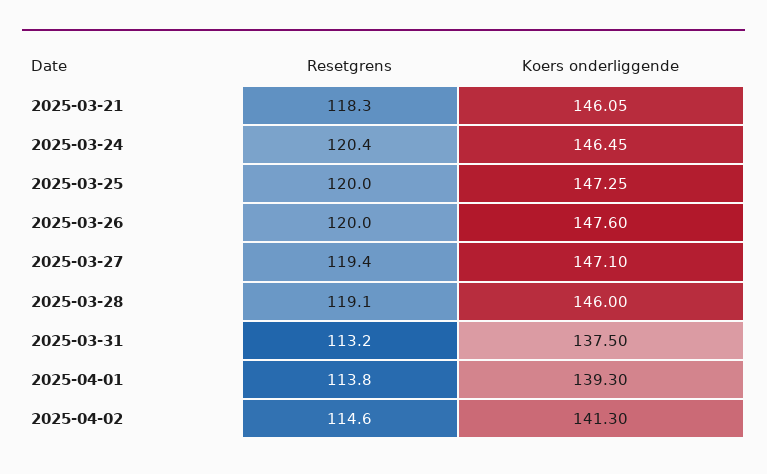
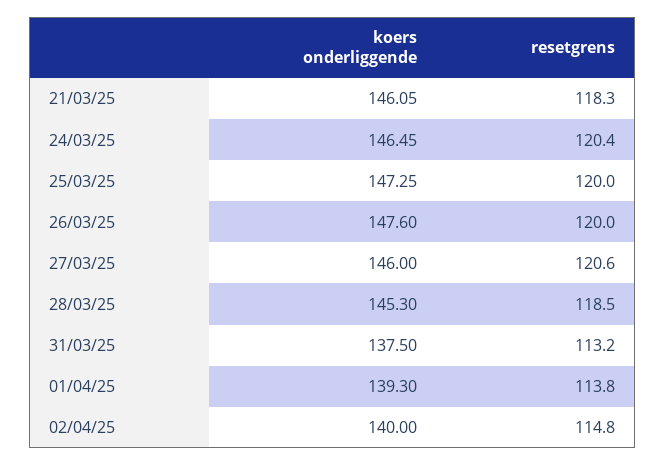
Resetgrens, 2025-03-27: 119.4 -> 120.6
Koers onderliggende, 2025-03-27: 147.1 -> 146
Resetgrens, 2025-03-28: 119.1 -> 118.5
Koers onderliggende, 2025-03-28: 146 -> 145.3
Resetgrens, 2025-04-02: 114.6 -> 114.8
Koers onderliggende, 2025-04-02: 141.3 -> 140

